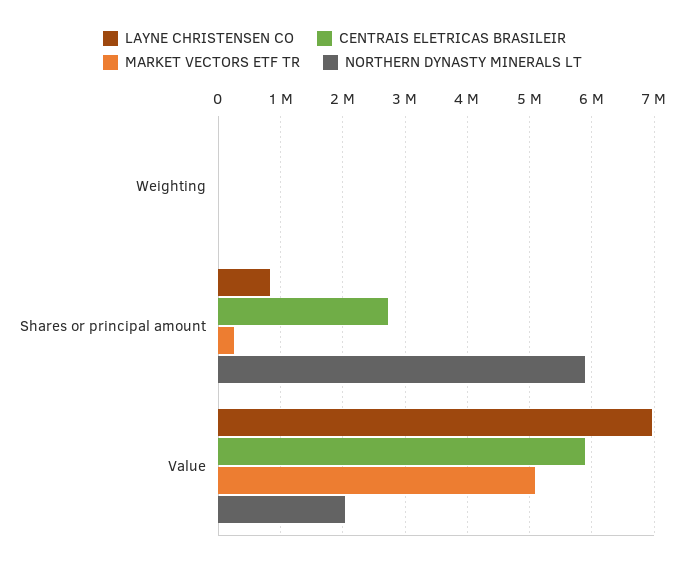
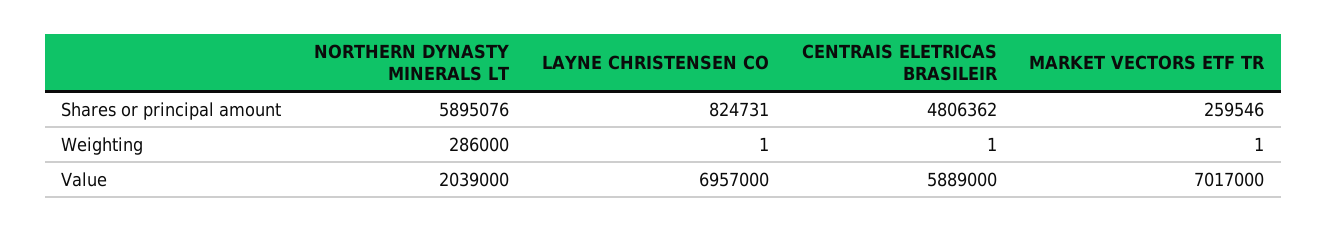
NORTHERN DYNASTY MINERALS LT, Weighting: 0 -> 286000
CENTRAIS ELETRICAS BRASILEIR, Shares or principal amount: 2700000 -> 4806362
MARKET VECTORS ETF TR, Value: 5100000 -> 7017000

